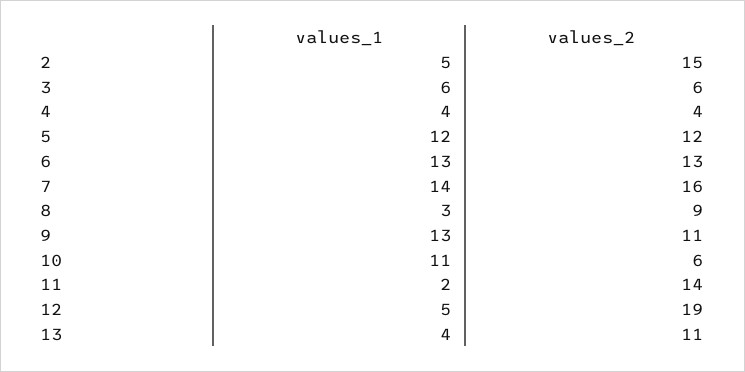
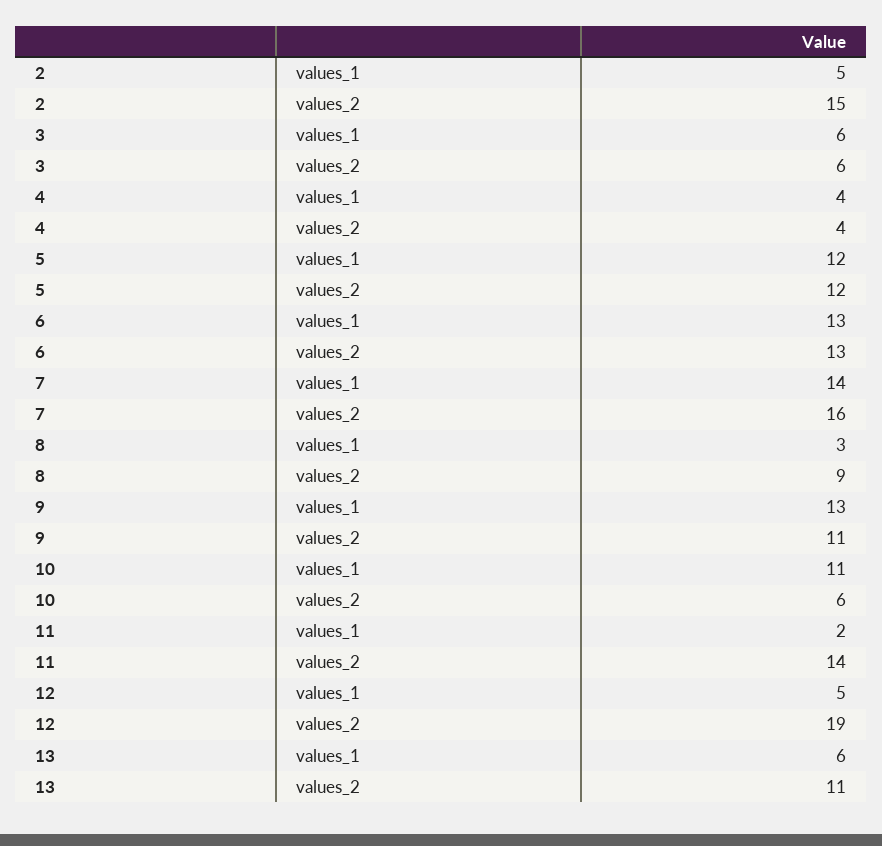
values_1, 13: 4 -> 6

